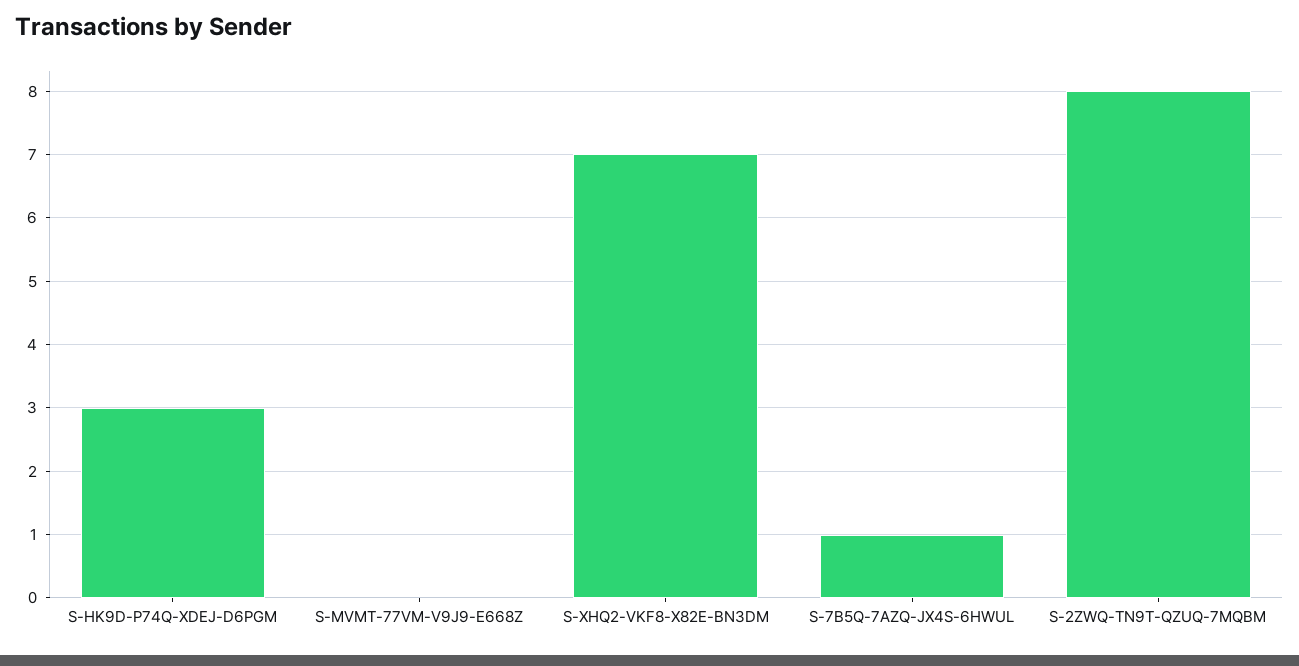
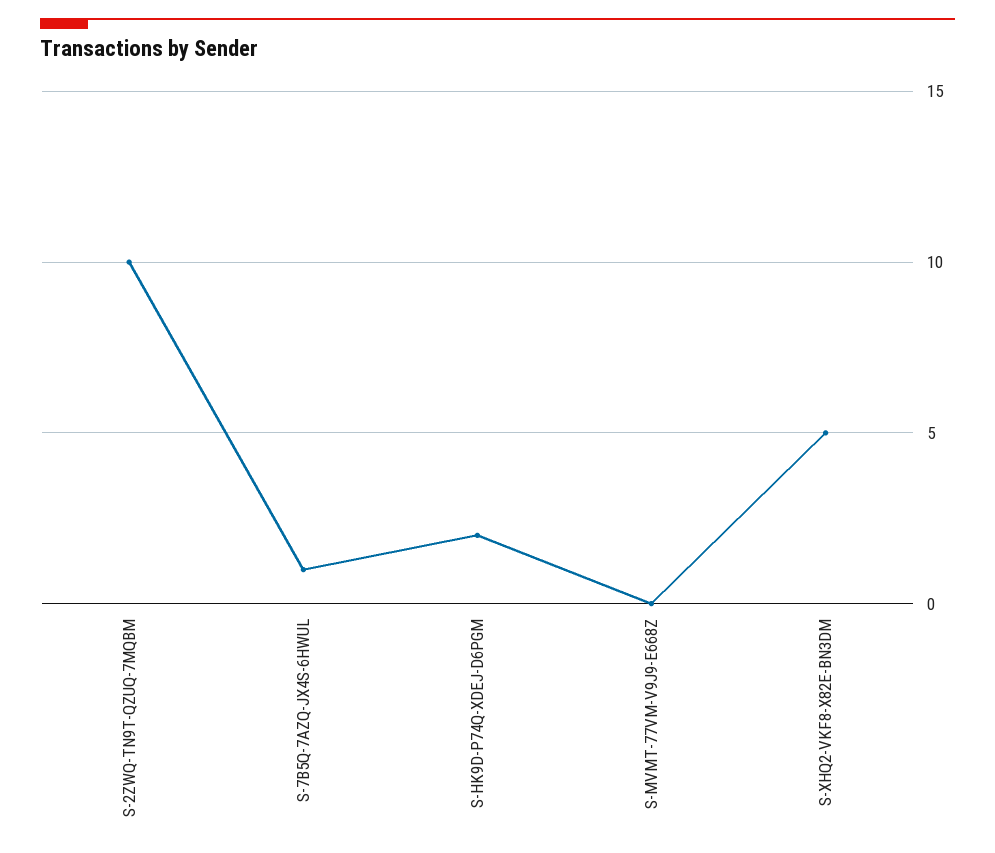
S-HK9D-P74Q-XDEJ-D6PGM: 3 -> 2
S-XHQ2-VKF8-X82E-BN3DM: 7 -> 5
S-2ZWQ-TN9T-QZUQ-7MQBM: 8 -> 10

